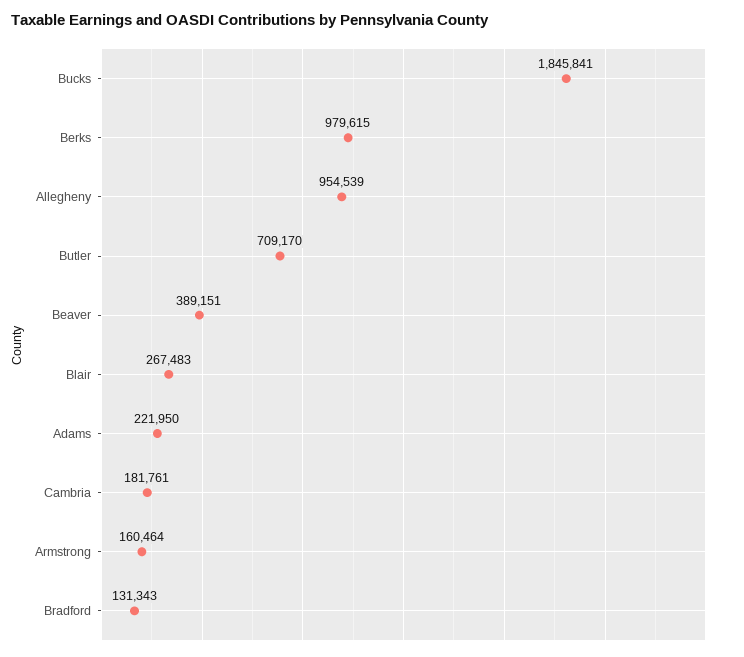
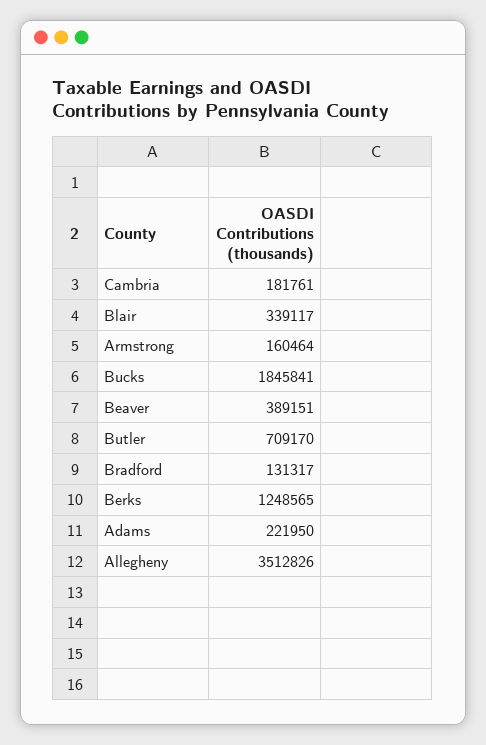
Berks: 979615 -> 1248565
Allegheny: 954539 -> 3512826
Blair: 267483 -> 339117
Bradford: 131343 -> 131317

